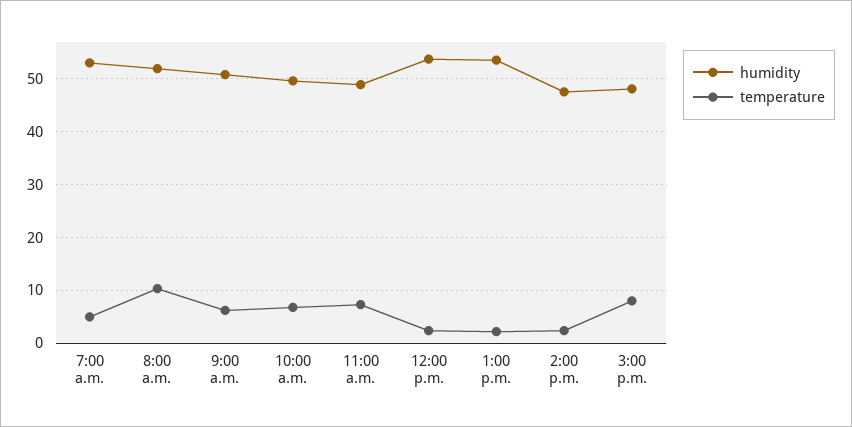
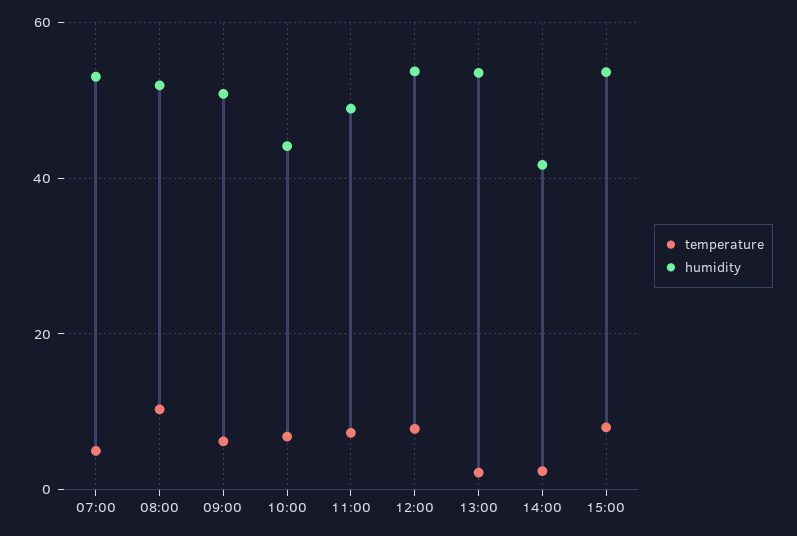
humidity, 10:00 a.m.: 50 -> 44
temperature, 12:00 p.m.: 2 -> 8
humidity, 2:00 p.m.: 48 -> 42
humidity, 3:00 p.m.: 48 -> 54

